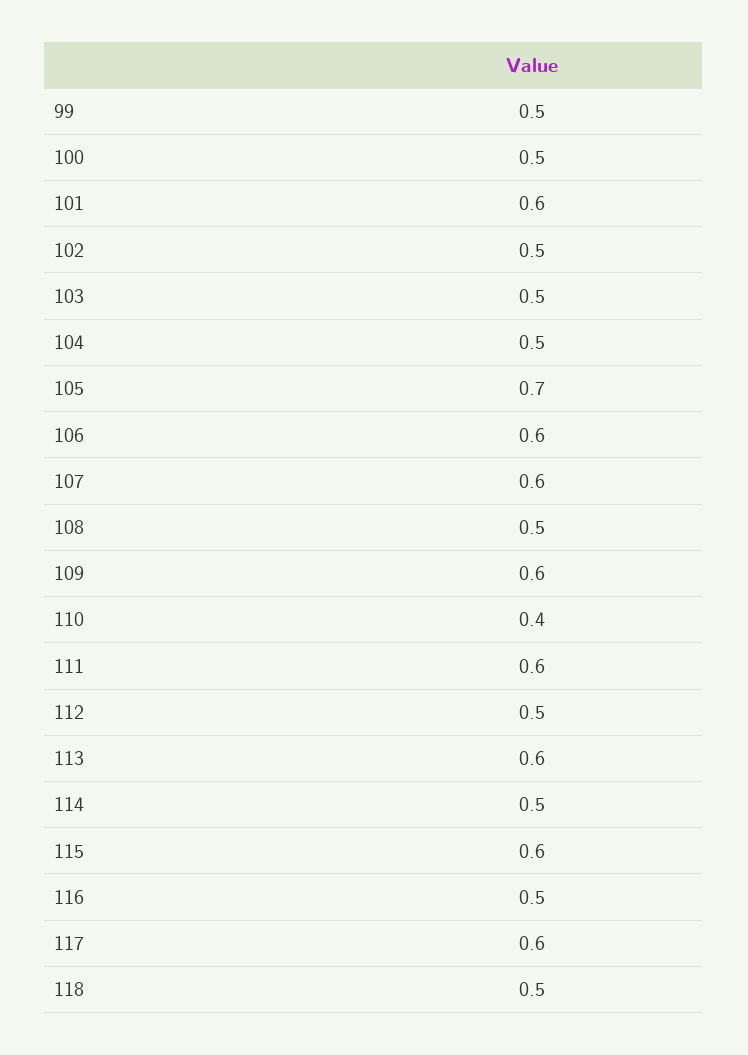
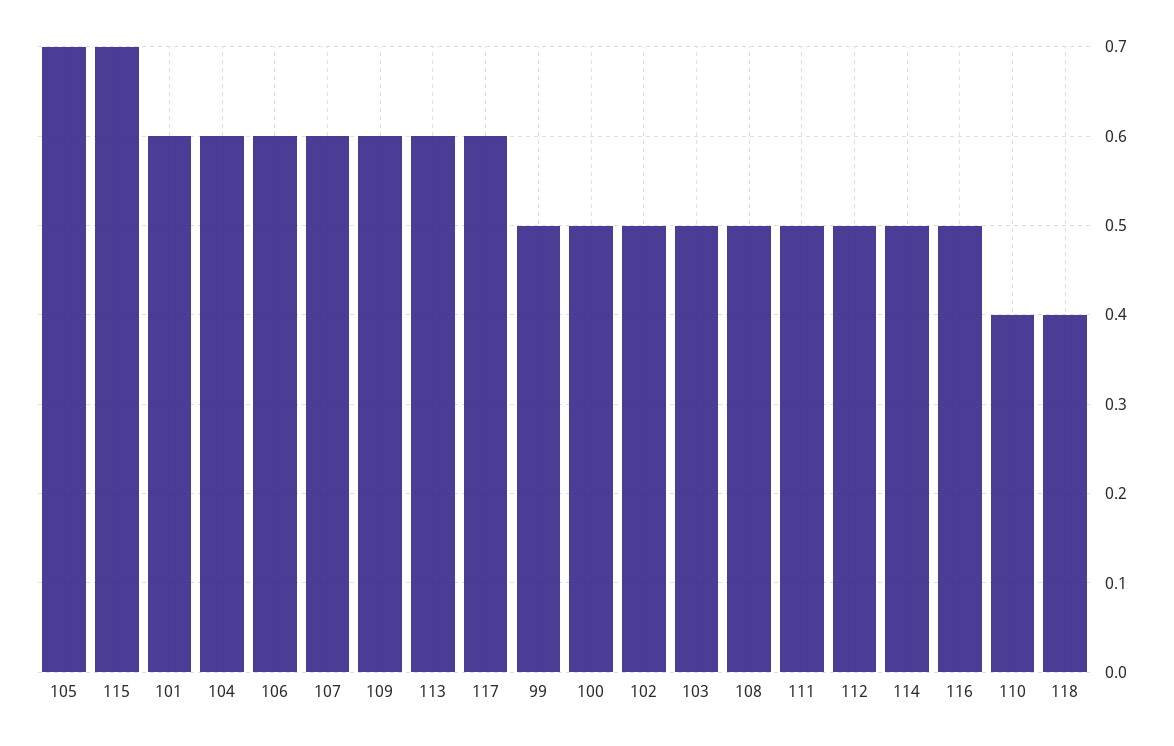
104: 0.5 -> 0.6
111: 0.6 -> 0.5
115: 0.6 -> 0.7
118: 0.5 -> 0.4

